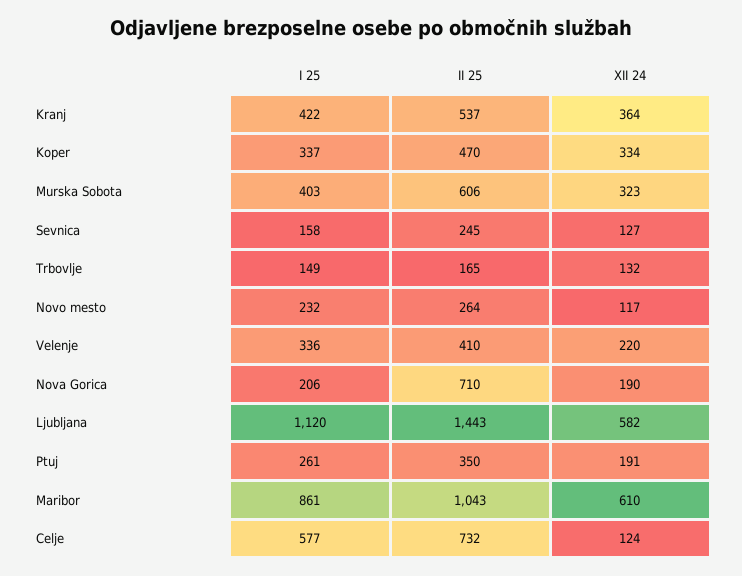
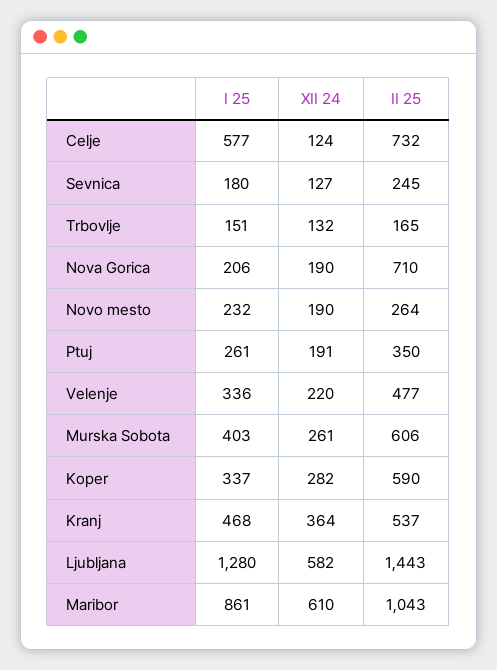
I 25, Kranj: 422 -> 468
II 25, Koper: 470 -> 590
XII 24, Koper: 334 -> 282
XII 24, Murska Sobota: 323 -> 261
I 25, Sevnica: 158 -> 180
I 25, Trbovlje: 149 -> 151
XII 24, Novo mesto: 117 -> 190
II 25, Velenje: 410 -> 477
I 25, Ljubljana: 1120 -> 1280

